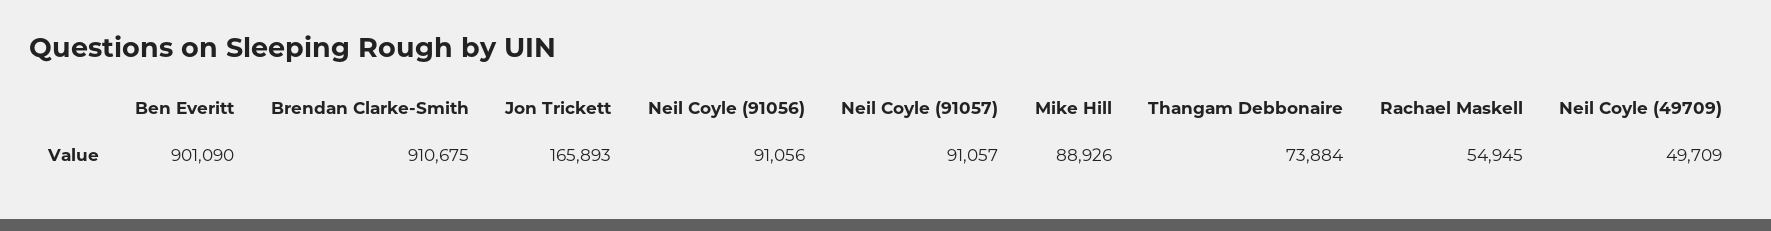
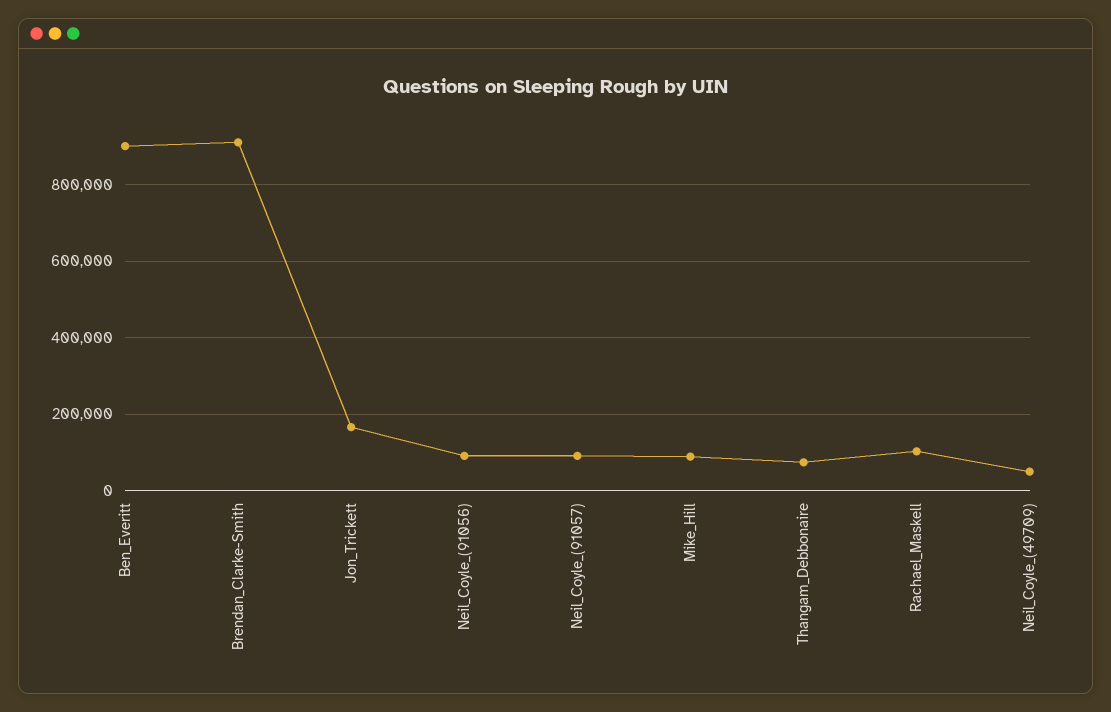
Rachael Maskell: 54945 -> 100000

